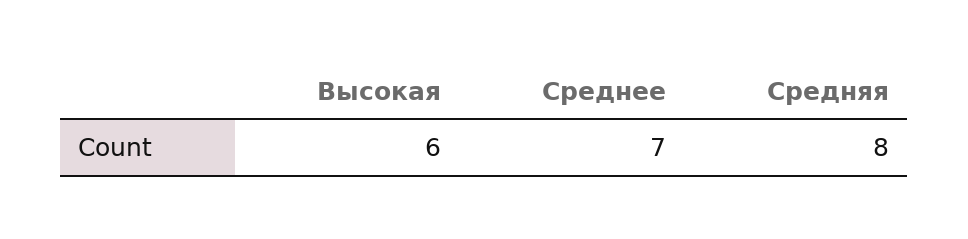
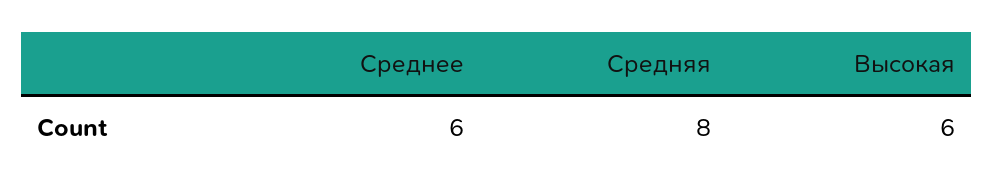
Среднее: 7 -> 6

